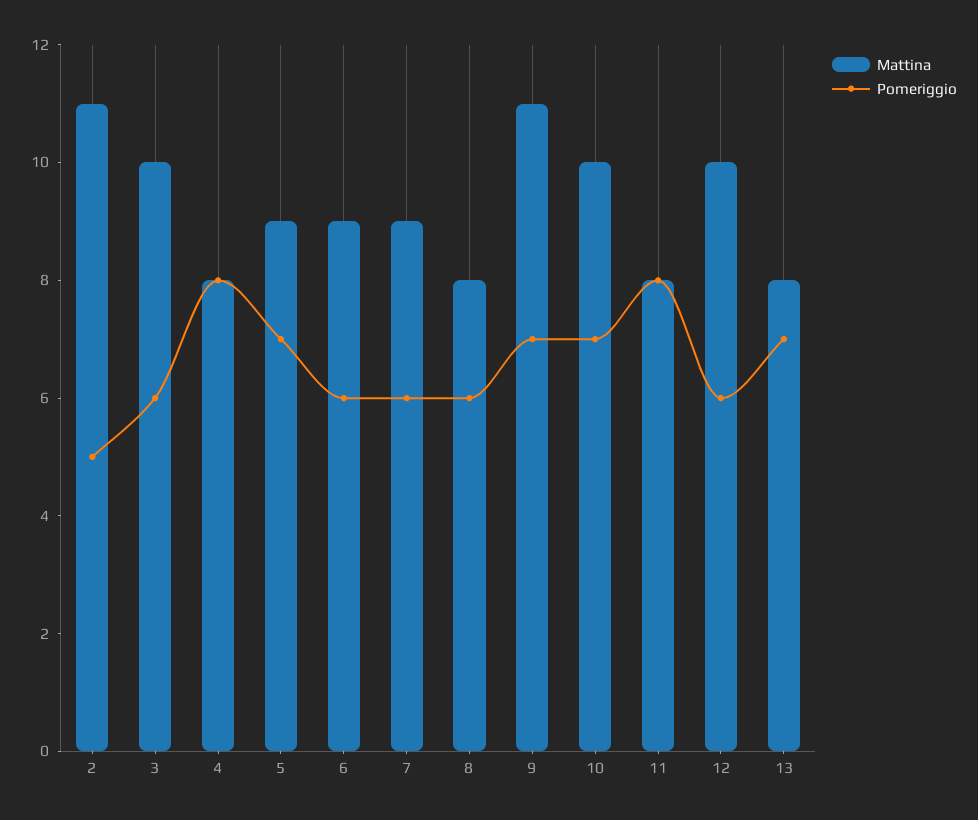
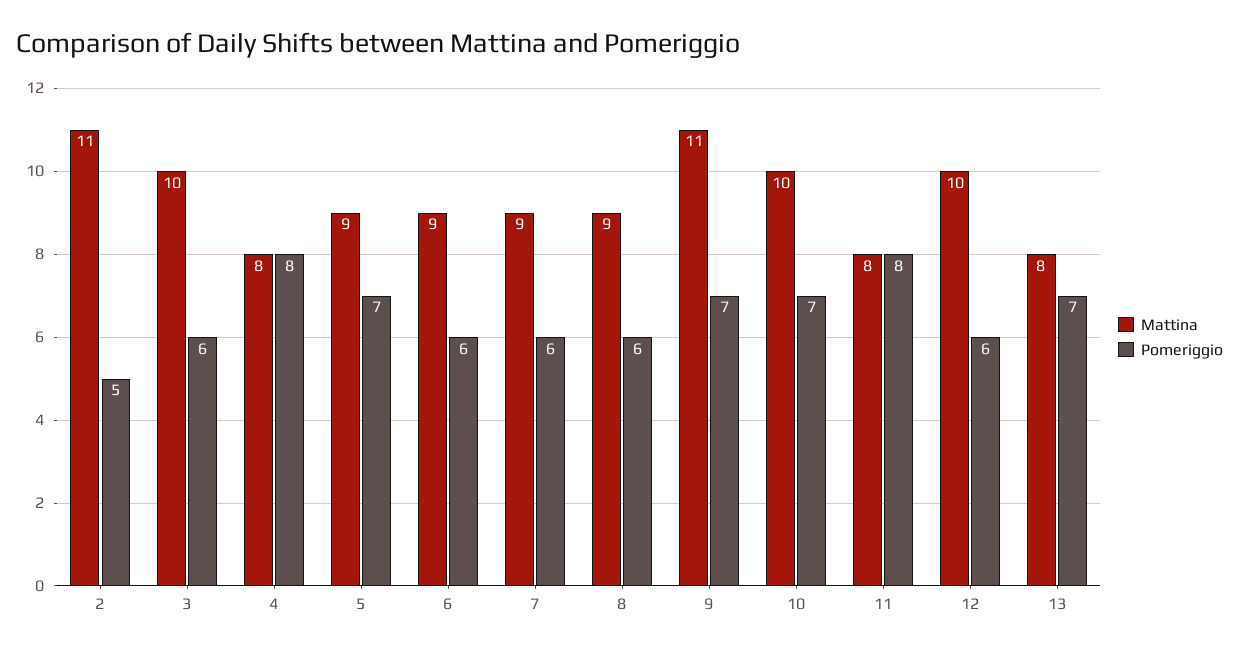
Mattina, 8: 8 -> 9

